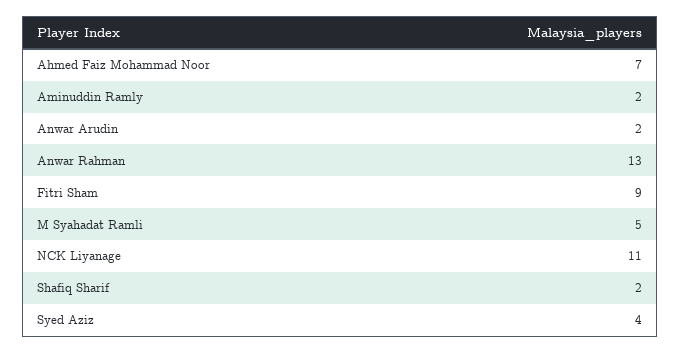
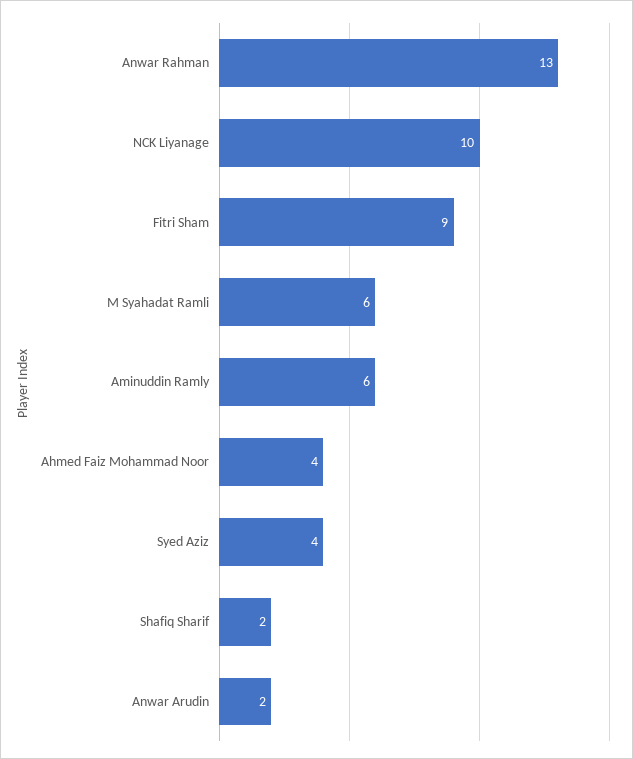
Ahmed Faiz Mohammad Noor: 7 -> 4
Aminuddin Ramly: 2 -> 6
M Syahadat Ramli: 5 -> 6
NCK Liyanage: 11 -> 10

